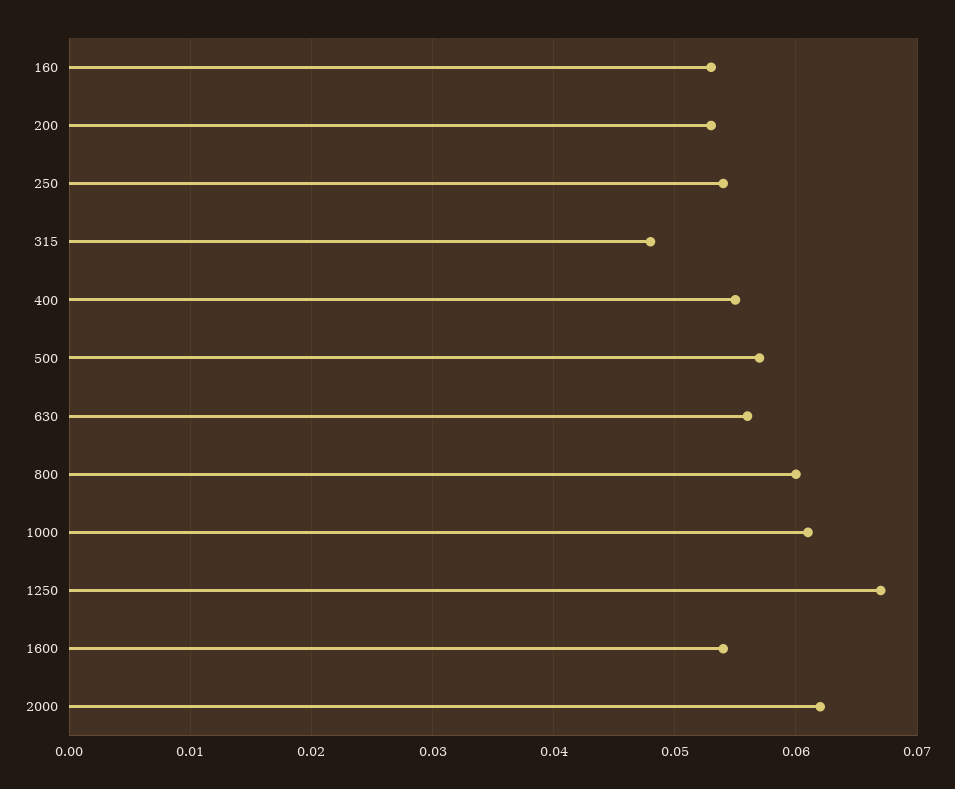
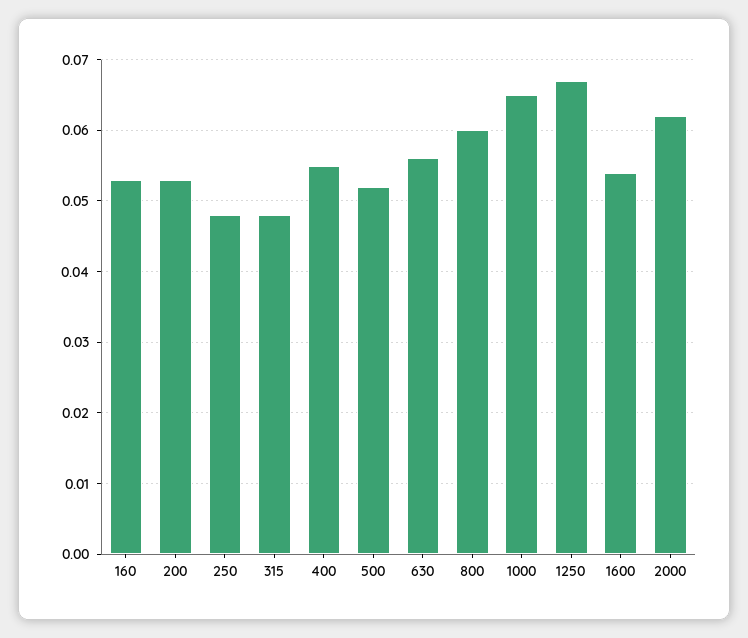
250: 0.054 -> 0.048
500: 0.057 -> 0.052
1000: 0.061 -> 0.065

